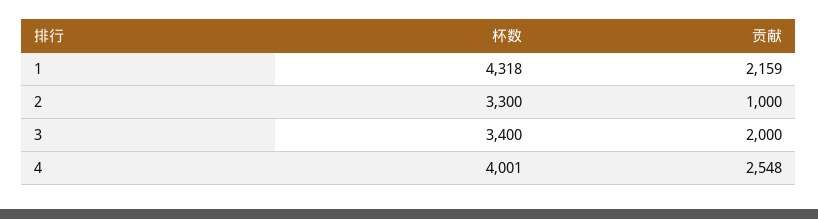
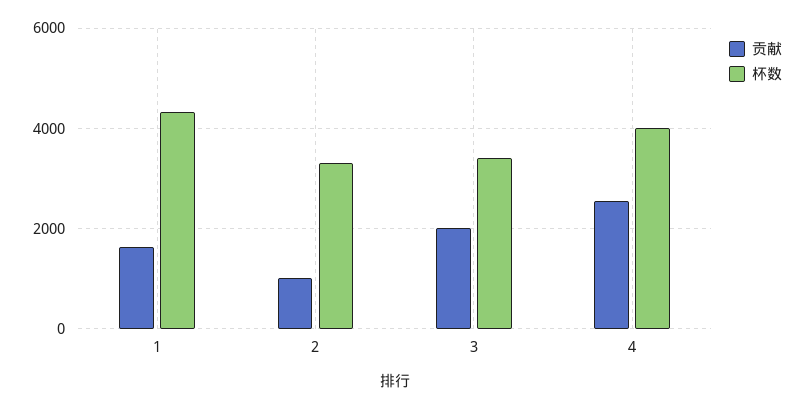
贡献, 1: 2159 -> 1600

